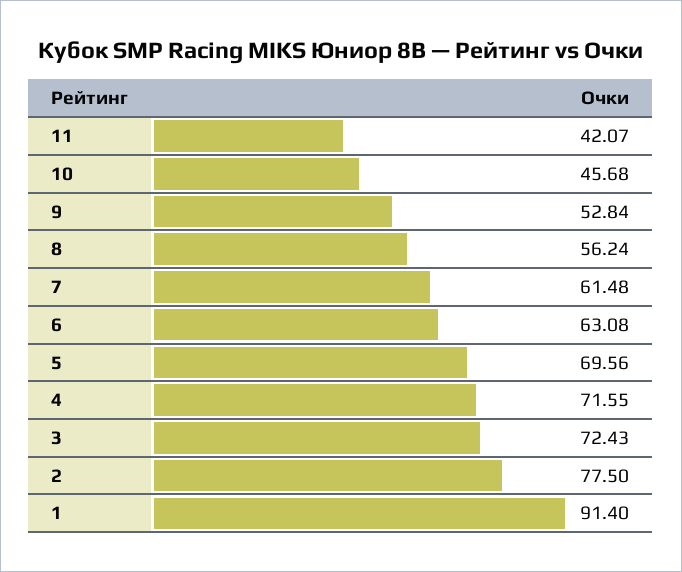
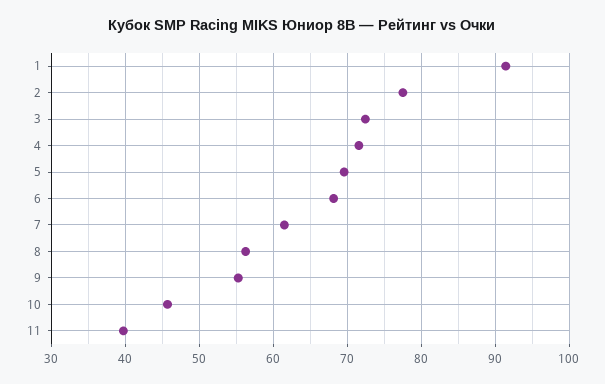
11: 42.07 -> 40
9: 52.84 -> 55
6: 63.08 -> 68

